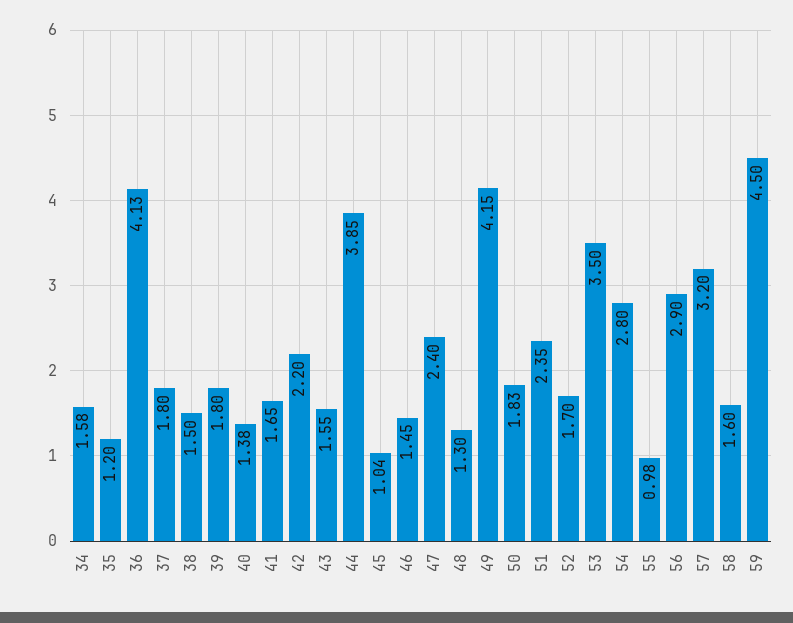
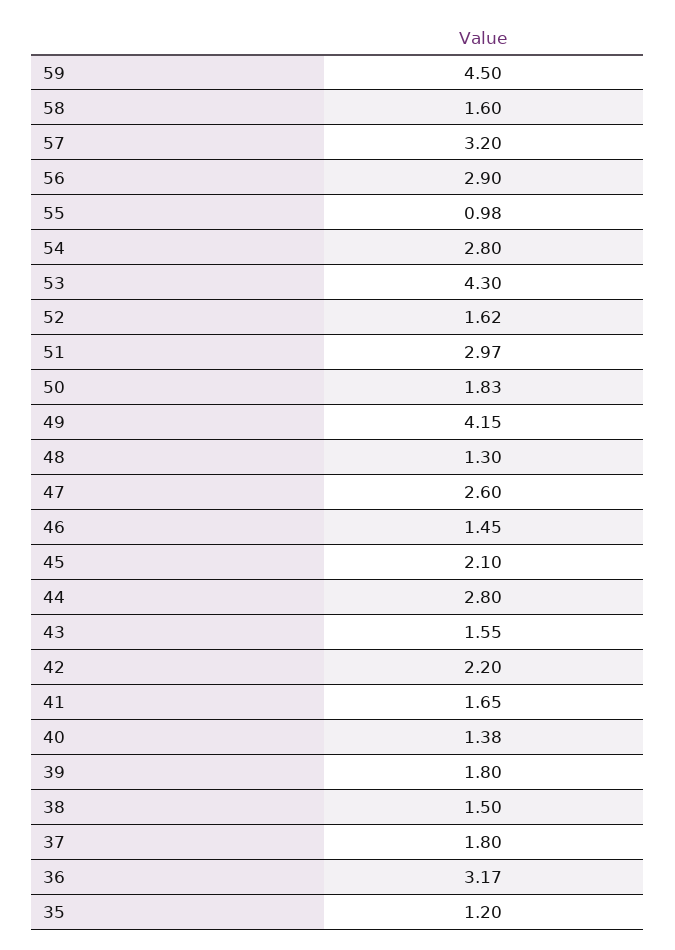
34: 1.58 -> none
36: 4.13 -> 3.17
44: 3.85 -> 2.8
45: 1.04 -> 2.1
47: 2.4 -> 2.6
51: 2.35 -> 2.97
52: 1.7 -> 1.62
53: 3.5 -> 4.3

